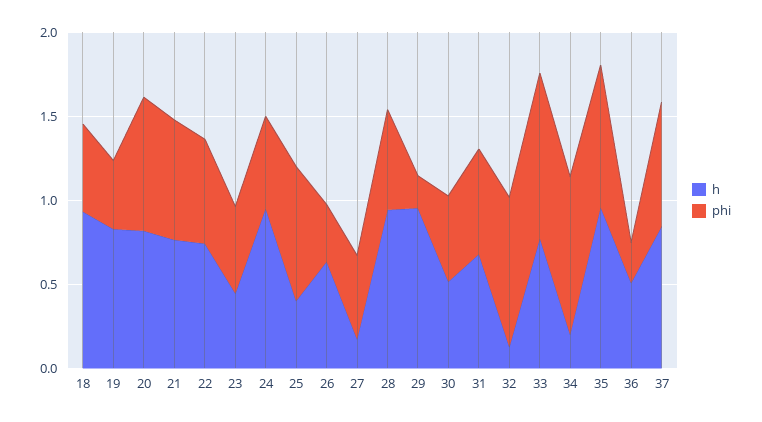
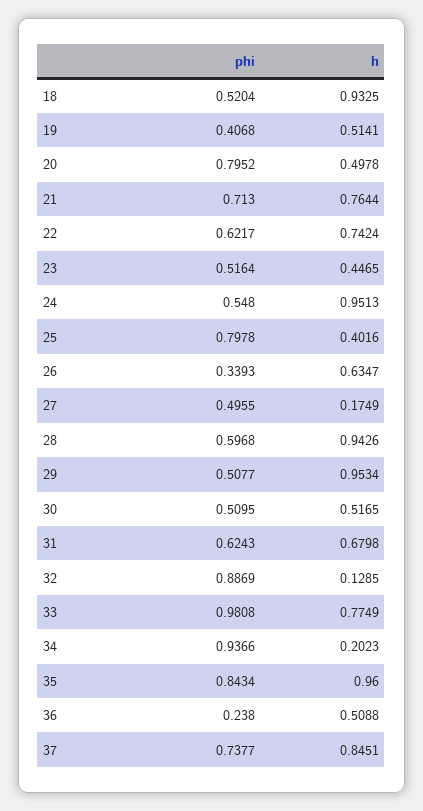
h, 19: 0.8 -> 0.5141
h, 20: 0.8 -> 0.4978
phi, 29: 0.2 -> 0.5077

